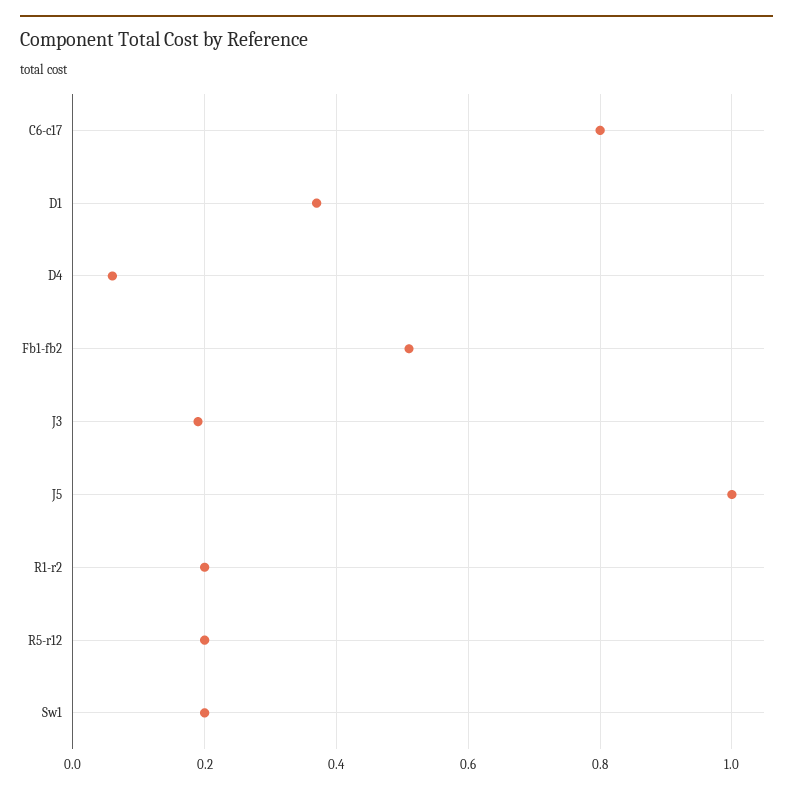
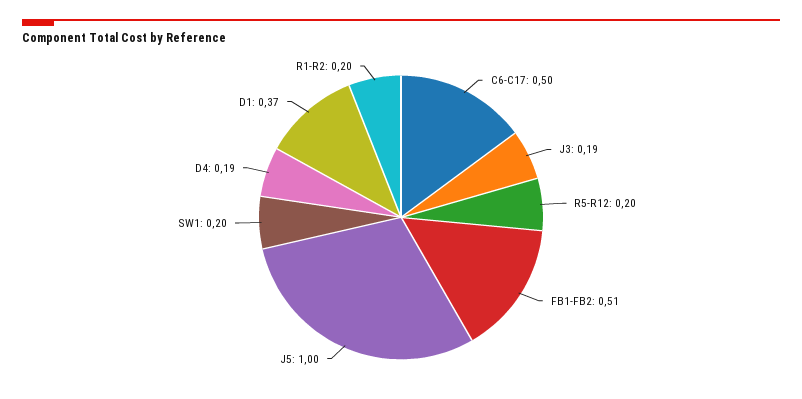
C6-c17: 0.8 -> 0.5
D4: 0.05 -> 0.19

